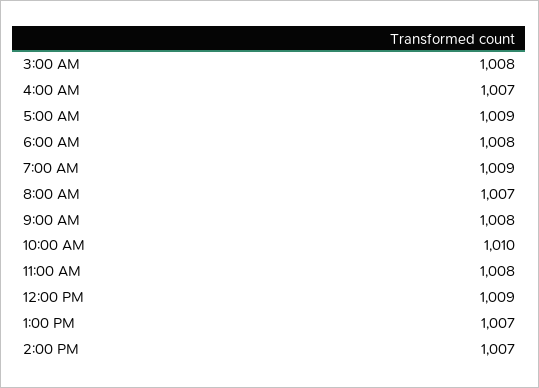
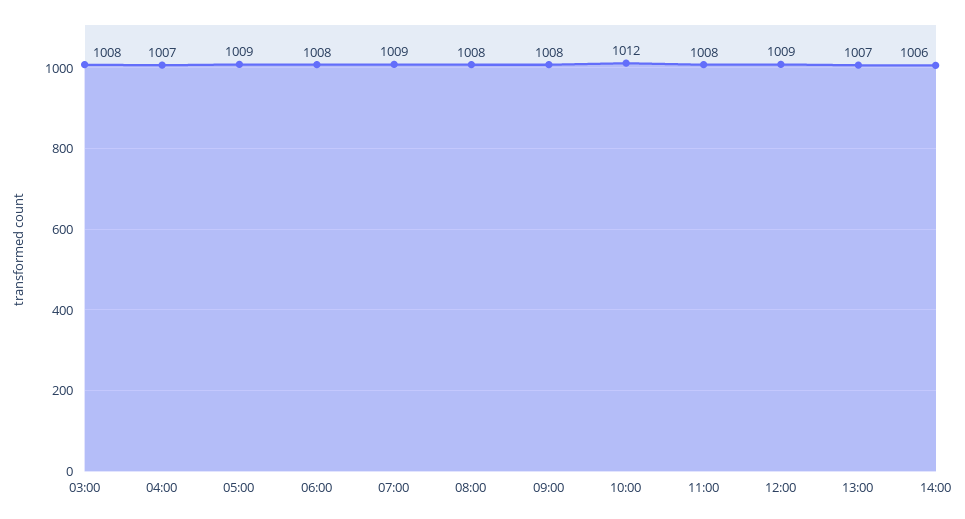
8:00 AM: 1007 -> 1008
10:00 AM: 1010 -> 1012
2:00 PM: 1007 -> 1006

